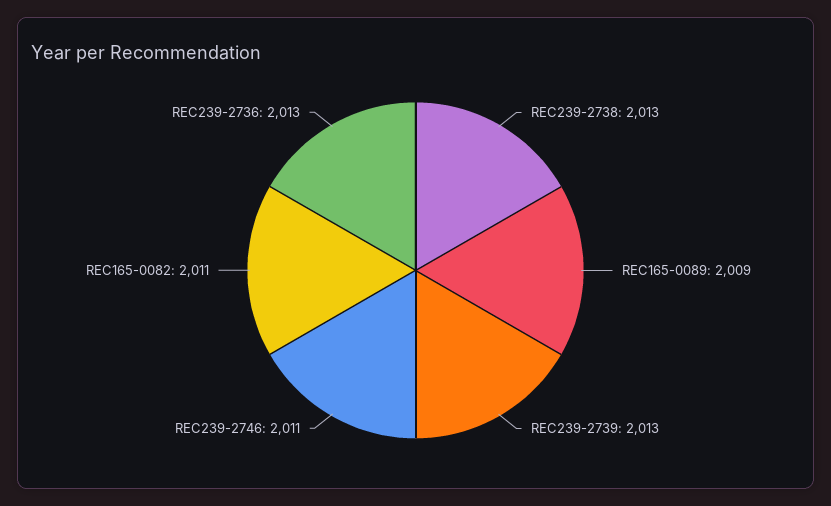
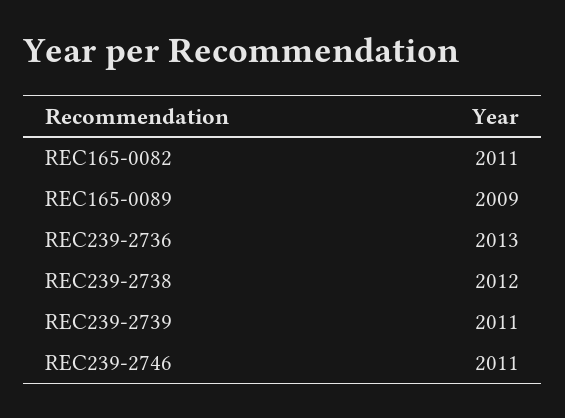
REC239-2738: 2013 -> 2012
REC239-2739: 2013 -> 2011

